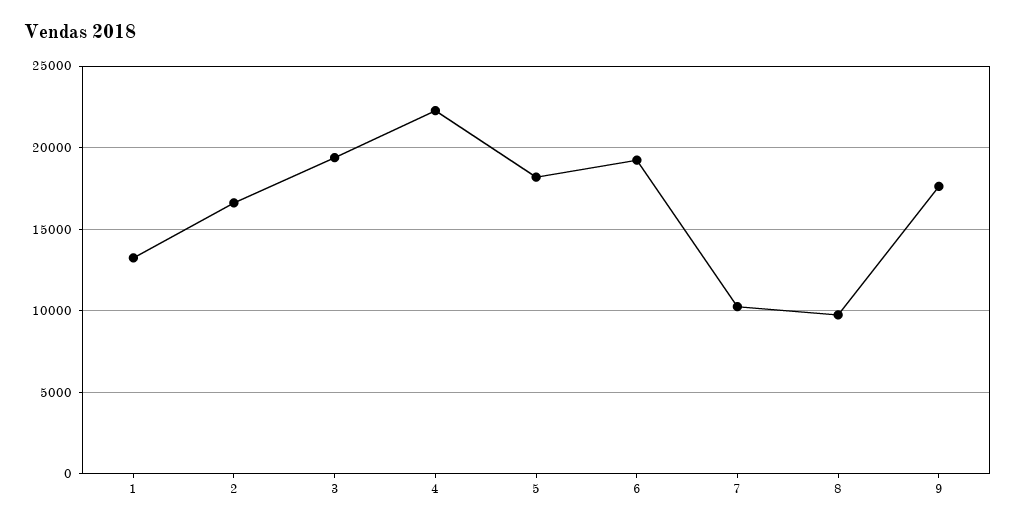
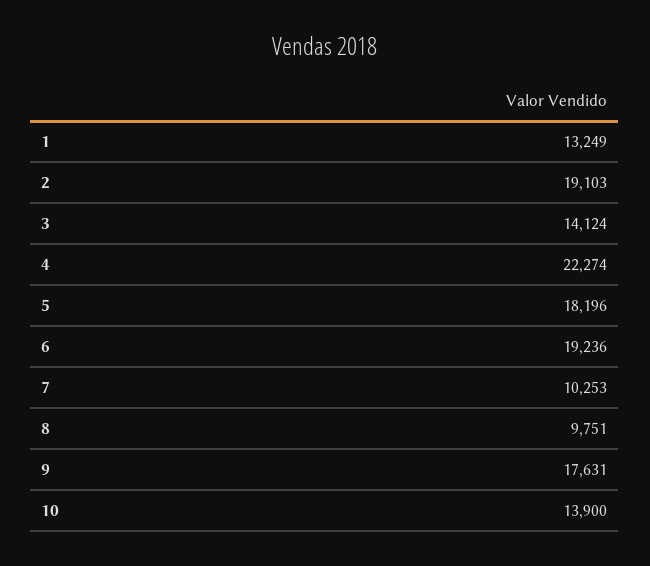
2: 16500 -> 19103
3: 19500 -> 14124
10: none -> 13900

